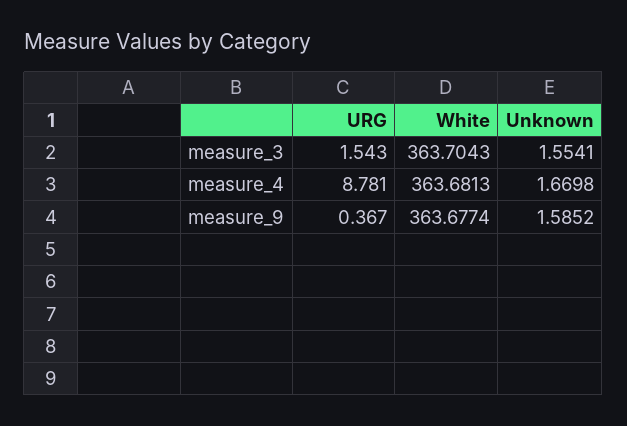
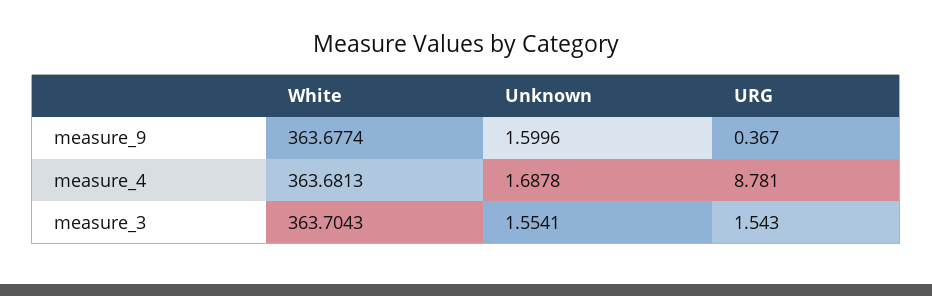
Unknown, measure_4: 1.6698 -> 1.6878
Unknown, measure_9: 1.5852 -> 1.5996

